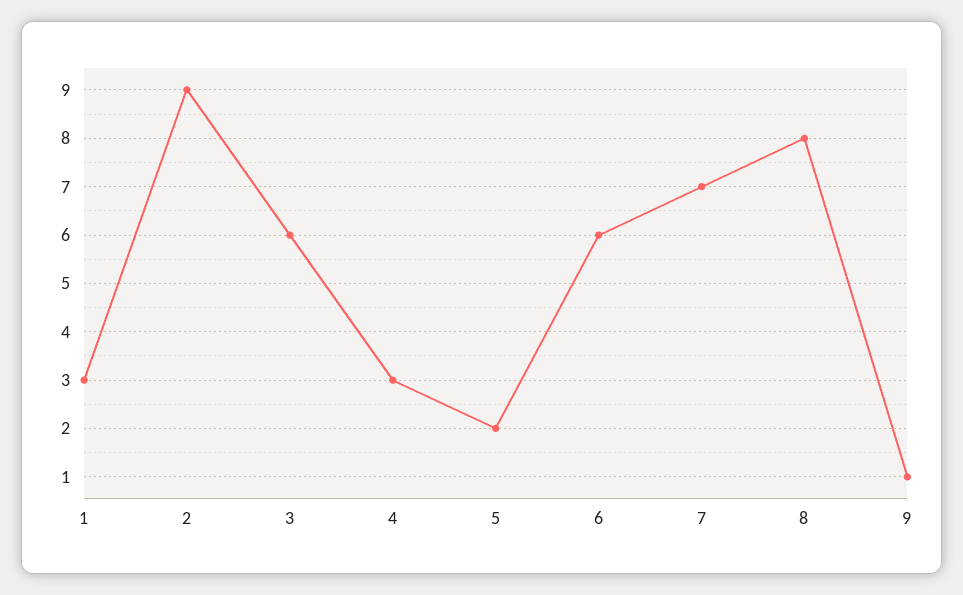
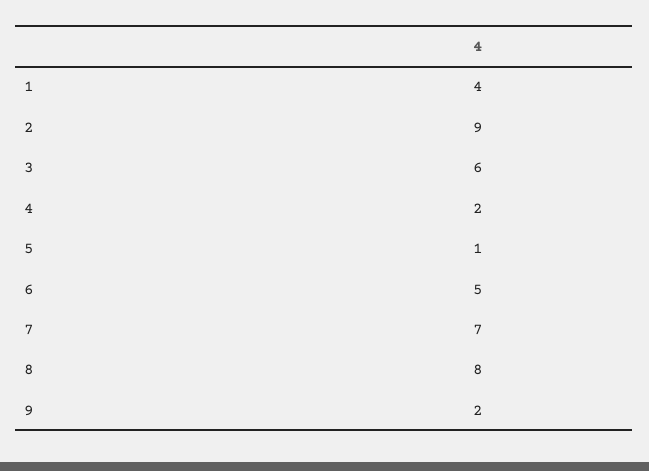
1: 3 -> 4
4: 3 -> 2
5: 2 -> 1
6: 6 -> 5
9: 1 -> 2

